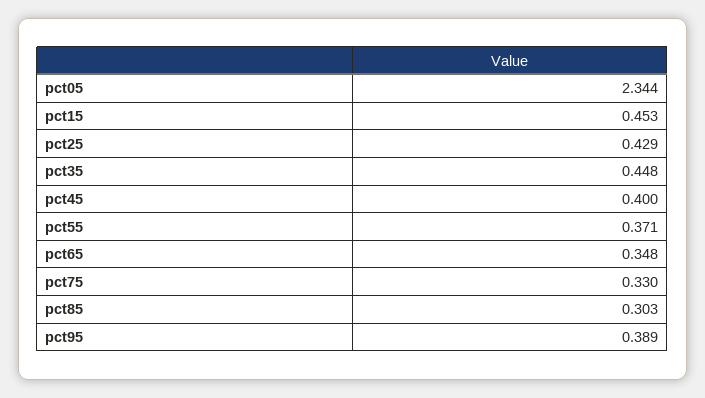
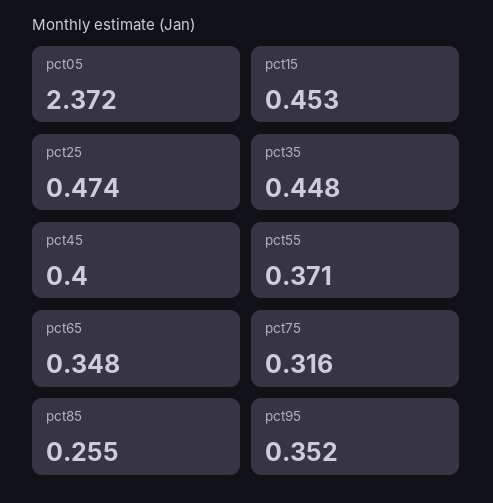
pct05: 2.344 -> 2.372
pct25: 0.429 -> 0.474
pct75: 0.33 -> 0.316
pct85: 0.303 -> 0.255
pct95: 0.389 -> 0.352

